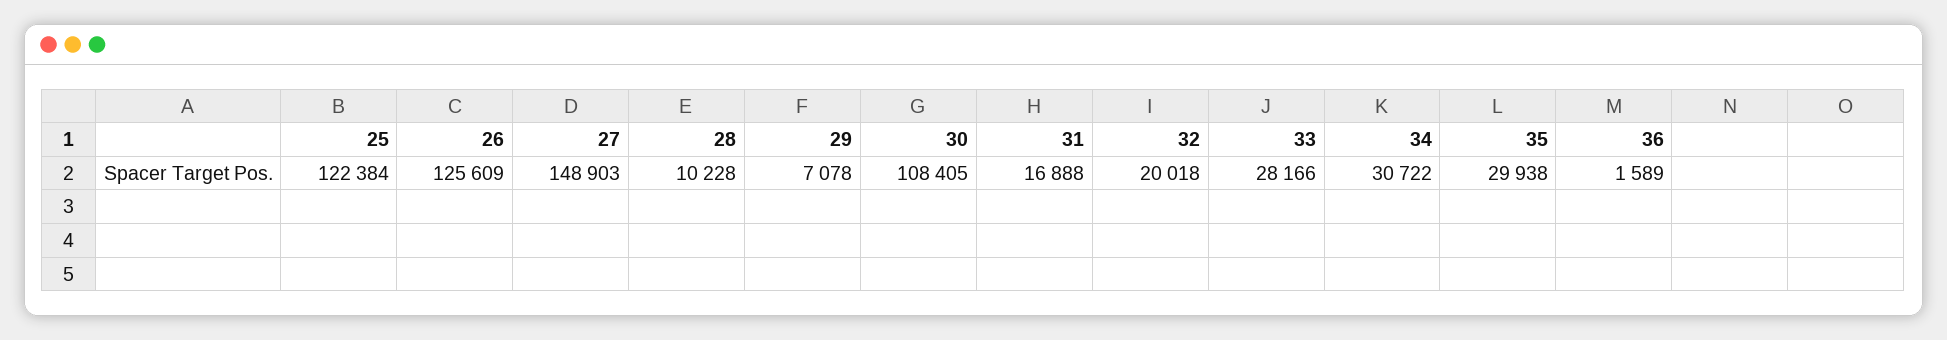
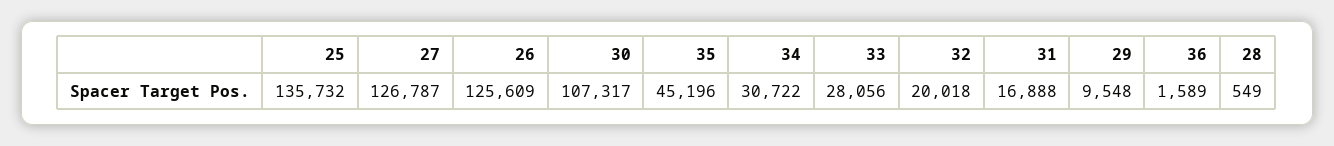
25: 122384 -> 135732
27: 148903 -> 126787
28: 10228 -> 549
29: 7078 -> 9548
30: 108405 -> 107317
33: 28166 -> 28056
35: 29938 -> 45196

